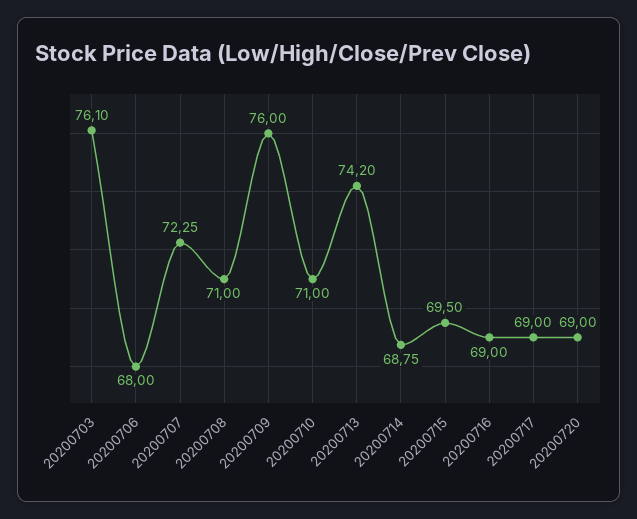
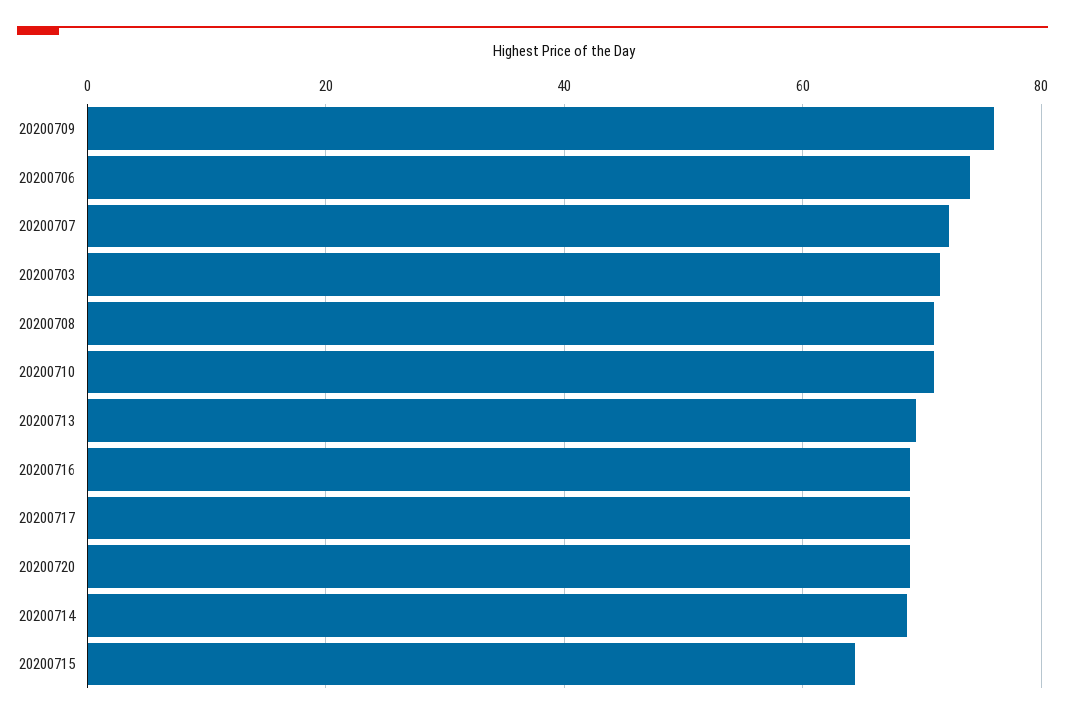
20200703: 76.1 -> 72
20200706: 68 -> 74
20200713: 74.2 -> 70
20200715: 69.5 -> 64

